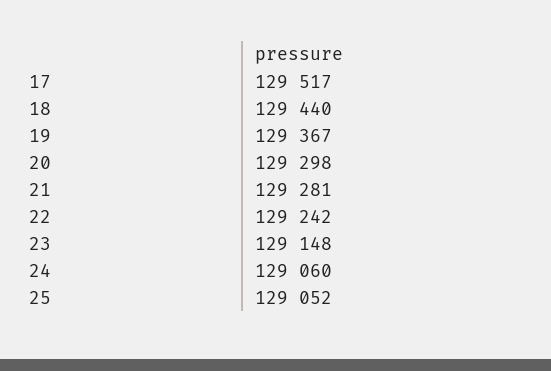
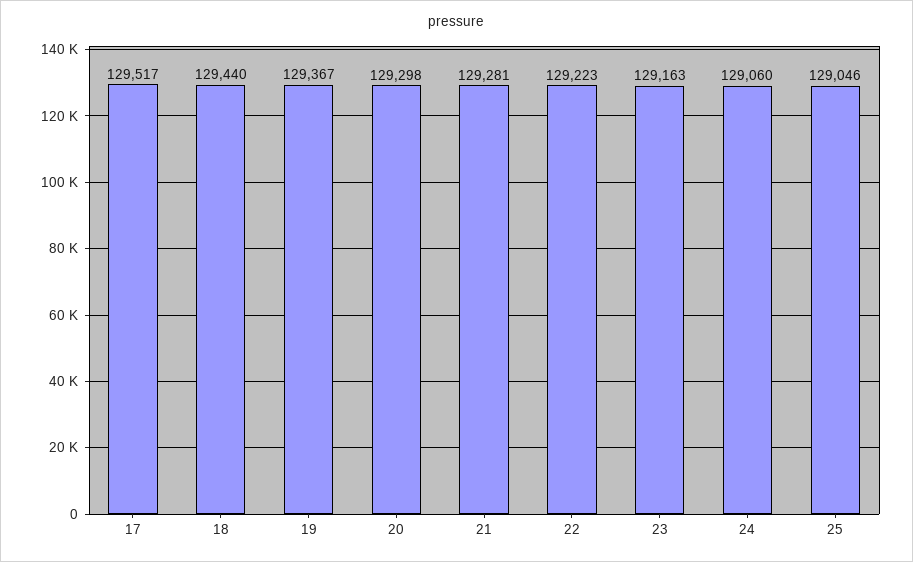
22: 129242 -> 129223
23: 129148 -> 129163
25: 129052 -> 129046

